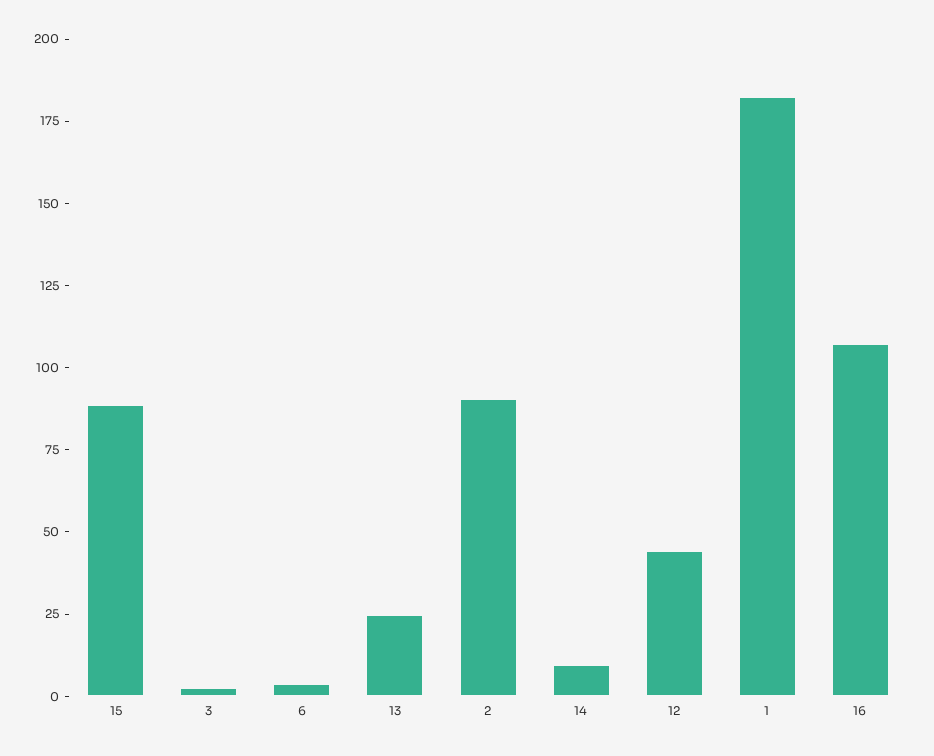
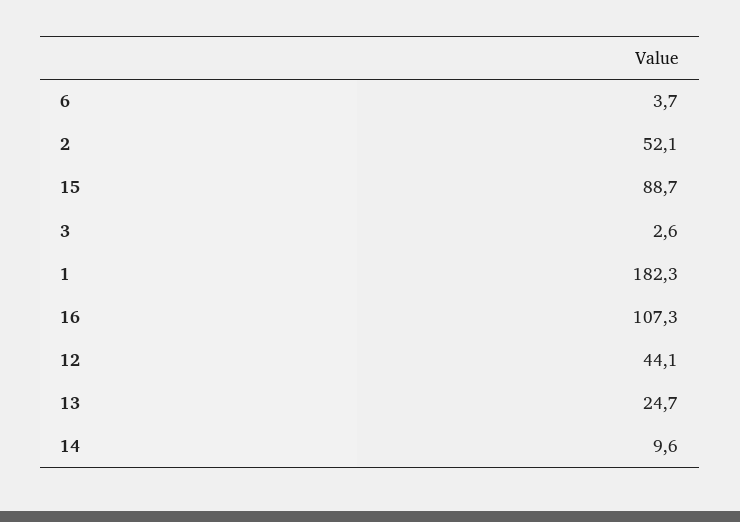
2: 90 -> 52.1

